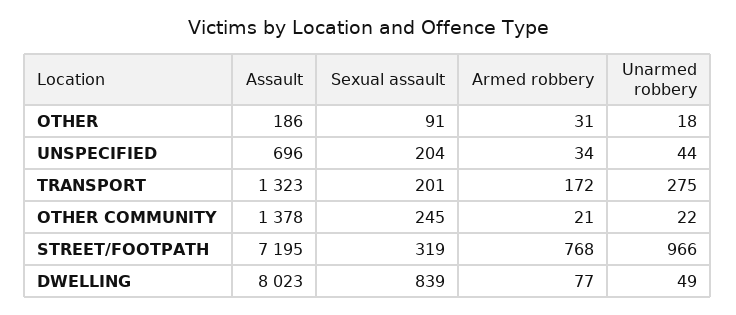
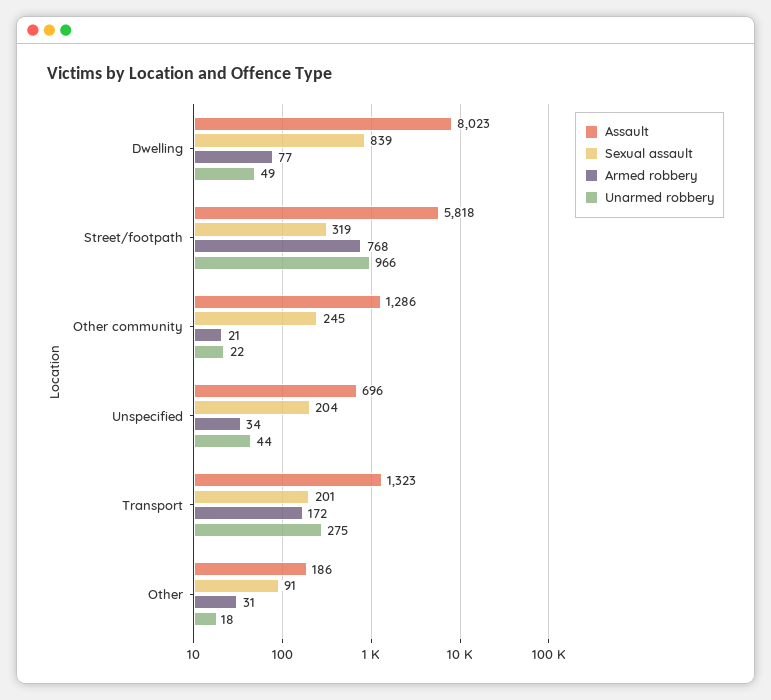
Assault, OTHER COMMUNITY: 1378 -> 1286
Assault, STREET/FOOTPATH: 7195 -> 5818

